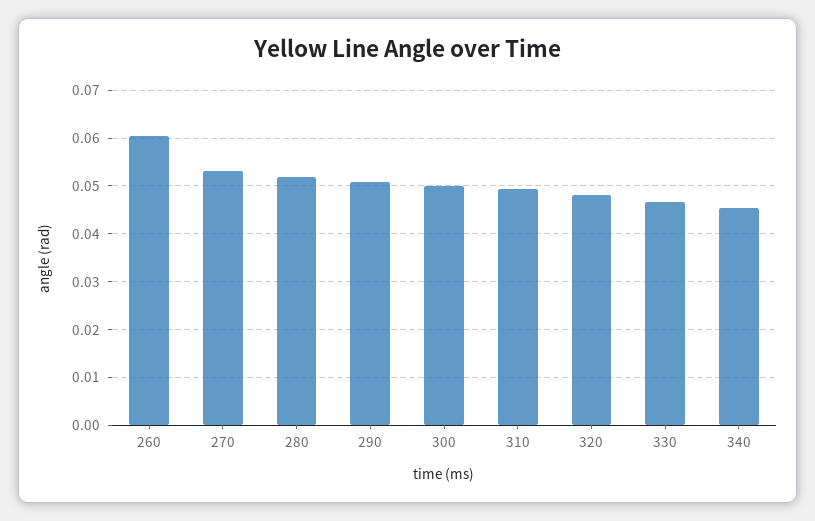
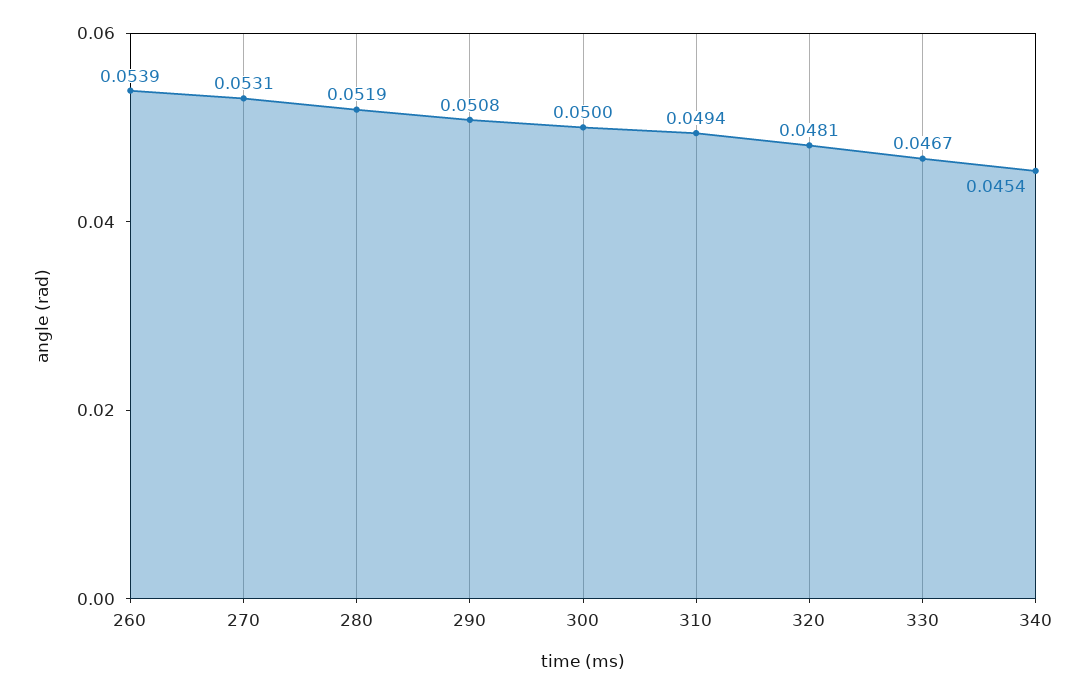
260: 0.06 -> 0.0539

